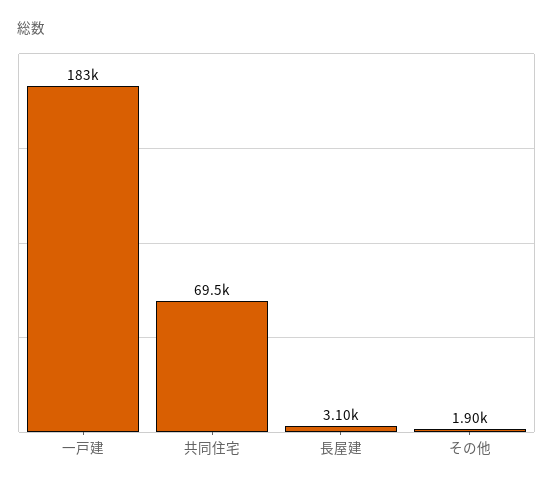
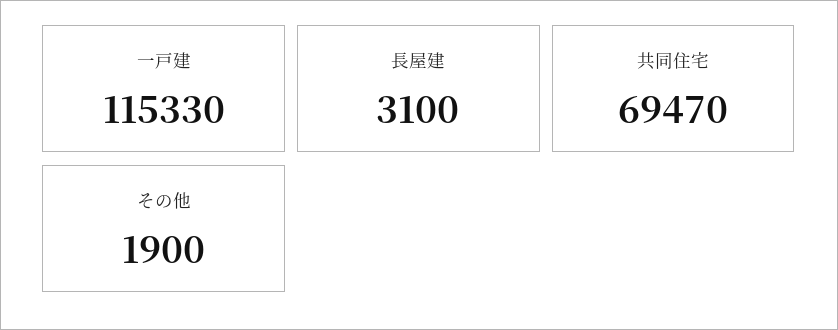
一戸建: 183000 -> 115330

